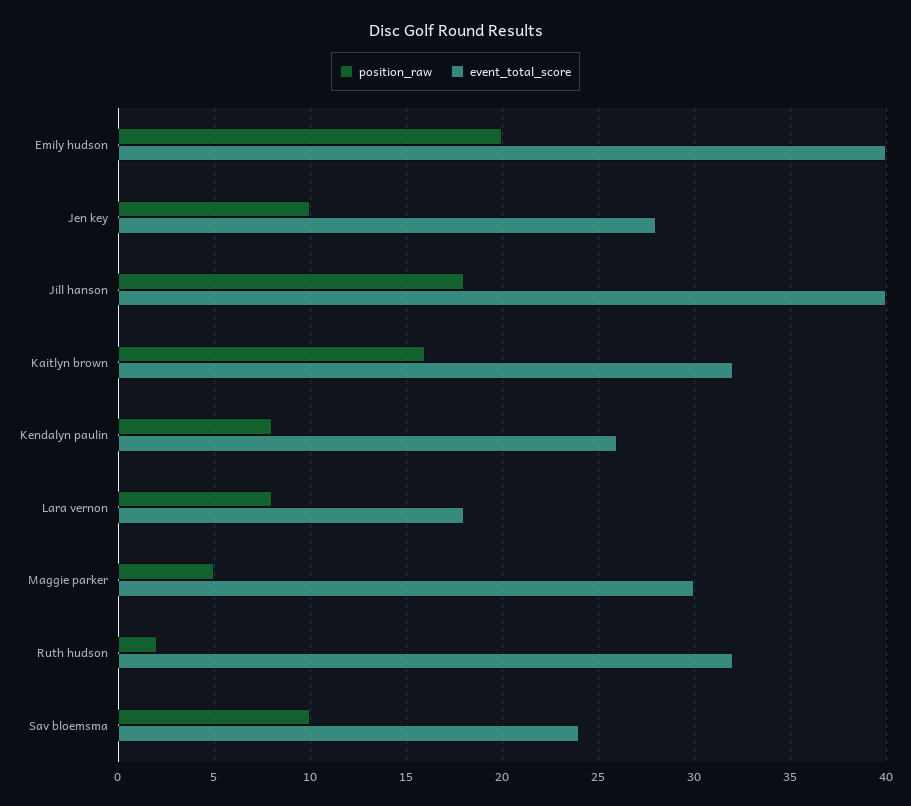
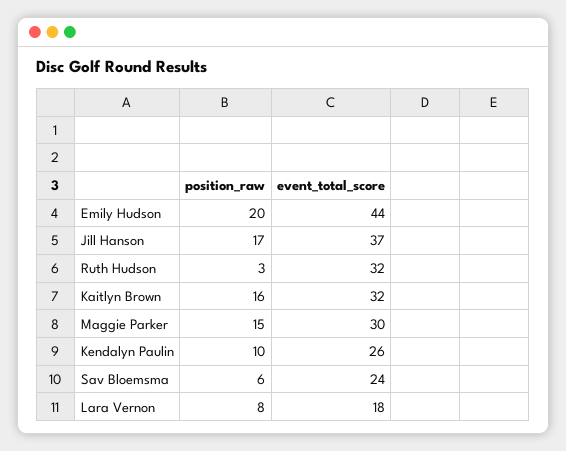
event_total_score, Emily hudson: 40 -> 44
position_raw, Jen key: 10 -> none
event_total_score, Jen key: 28 -> none
position_raw, Jill hanson: 18 -> 17
event_total_score, Jill hanson: 40 -> 37
position_raw, Kendalyn paulin: 8 -> 10
position_raw, Maggie parker: 5 -> 15
position_raw, Ruth hudson: 2 -> 3
position_raw, Sav bloemsma: 10 -> 6

